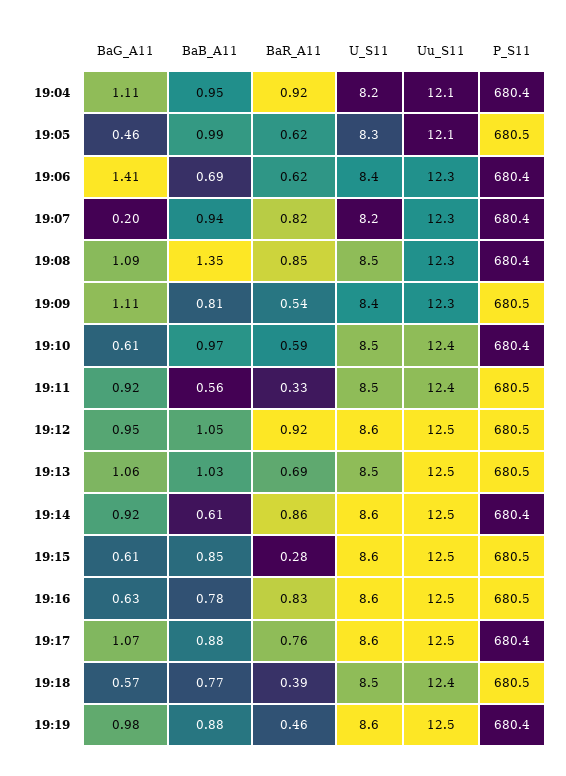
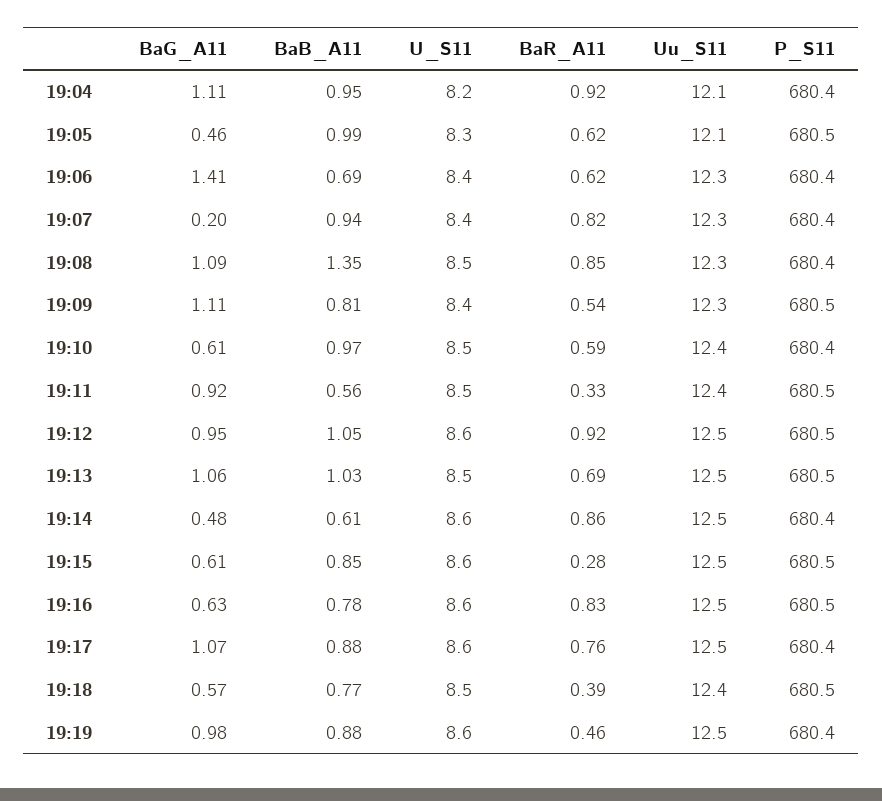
U_S11, 19:07: 8.2 -> 8.4
BaG_A11, 19:14: 0.92 -> 0.48

